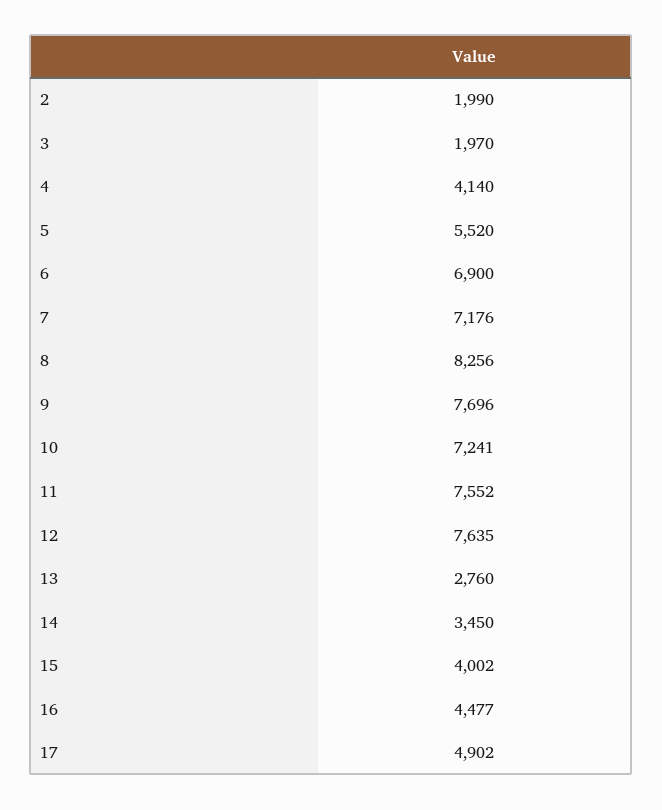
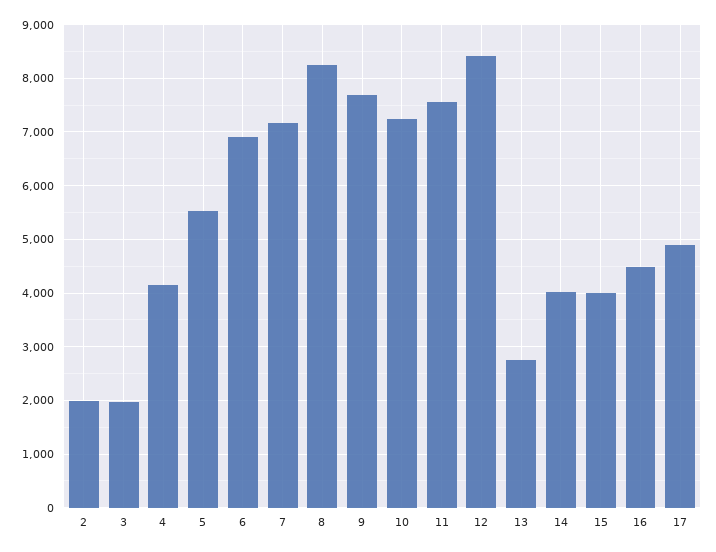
12: 7635 -> 8400
14: 3450 -> 4000

